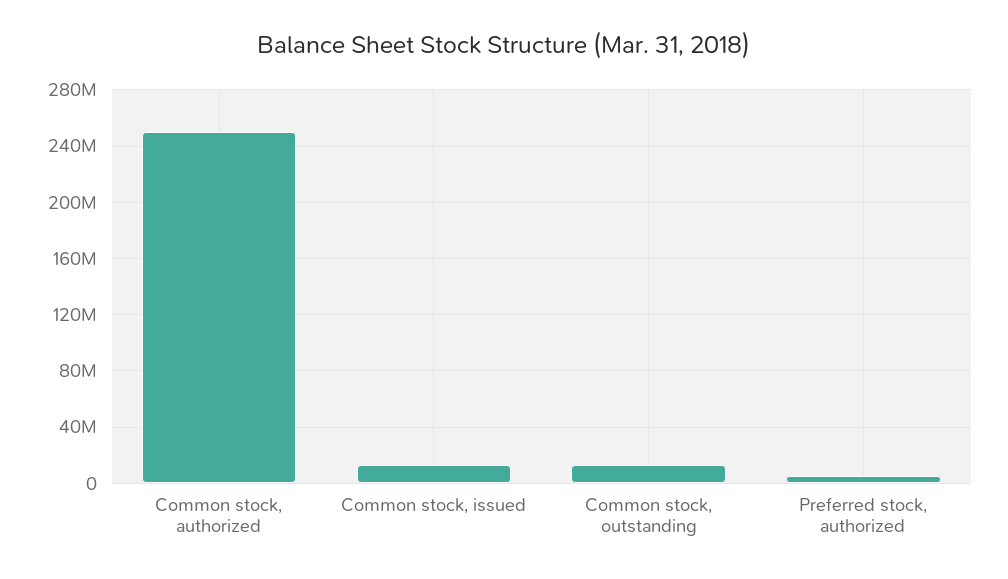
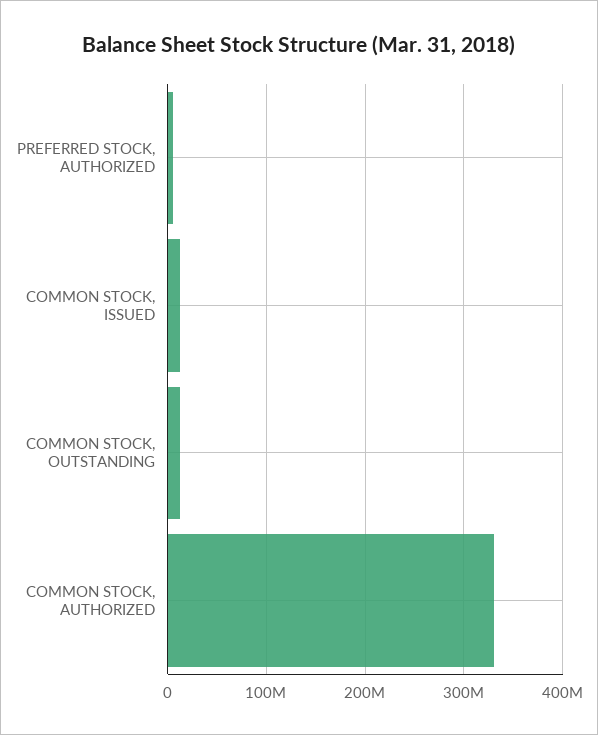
Common stock, authorized: 250000000 -> 330000000

